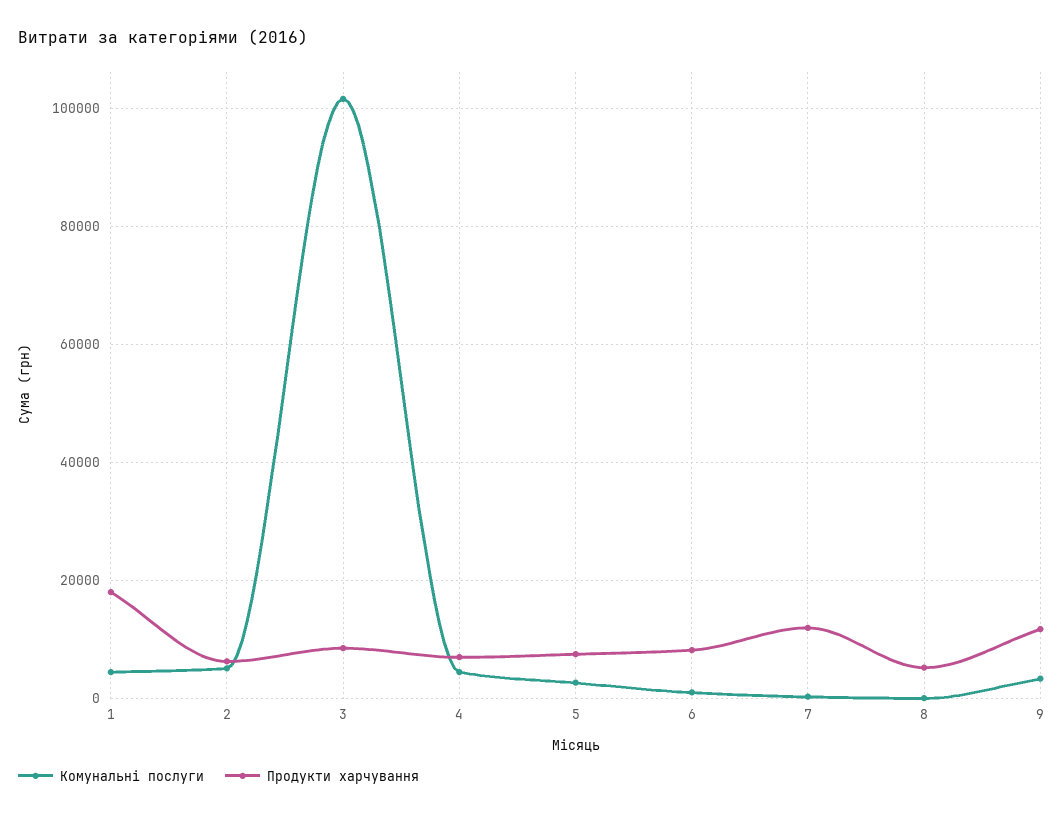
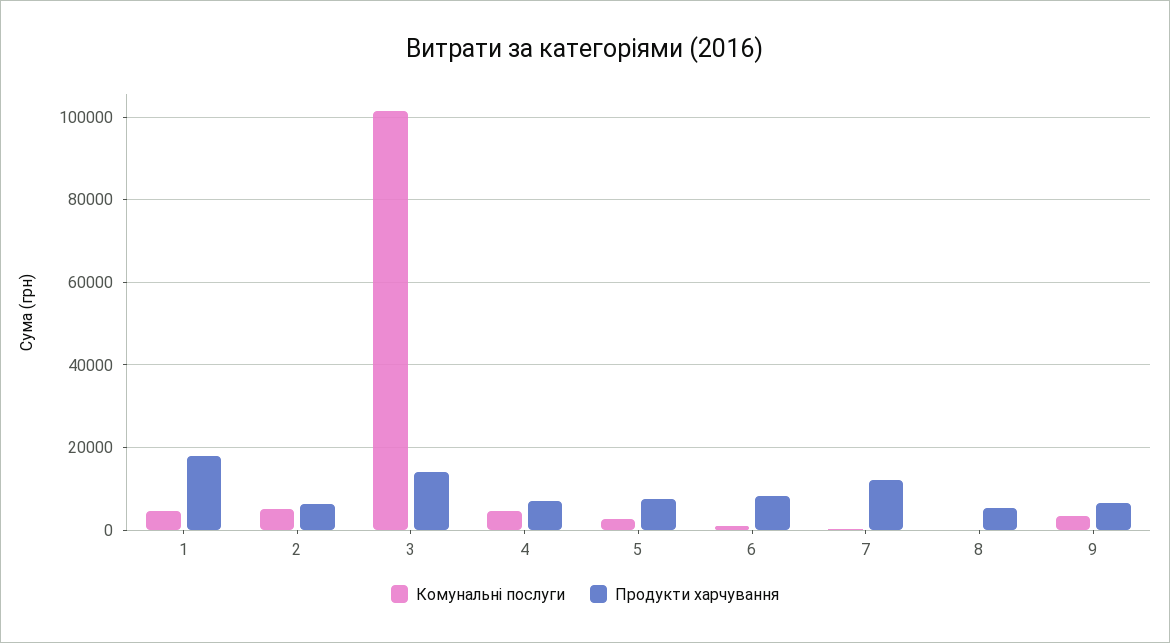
Продукти харчування, 3: 8000 -> 14000
Продукти харчування, 9: 12000 -> 6000

